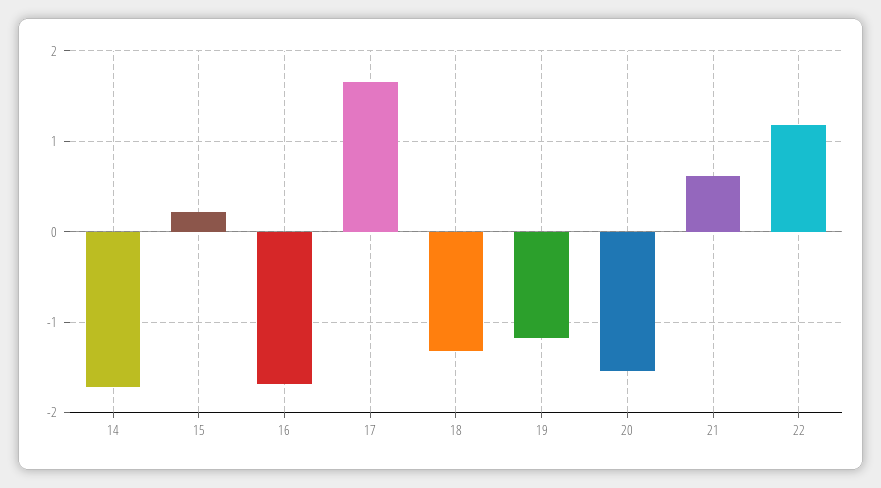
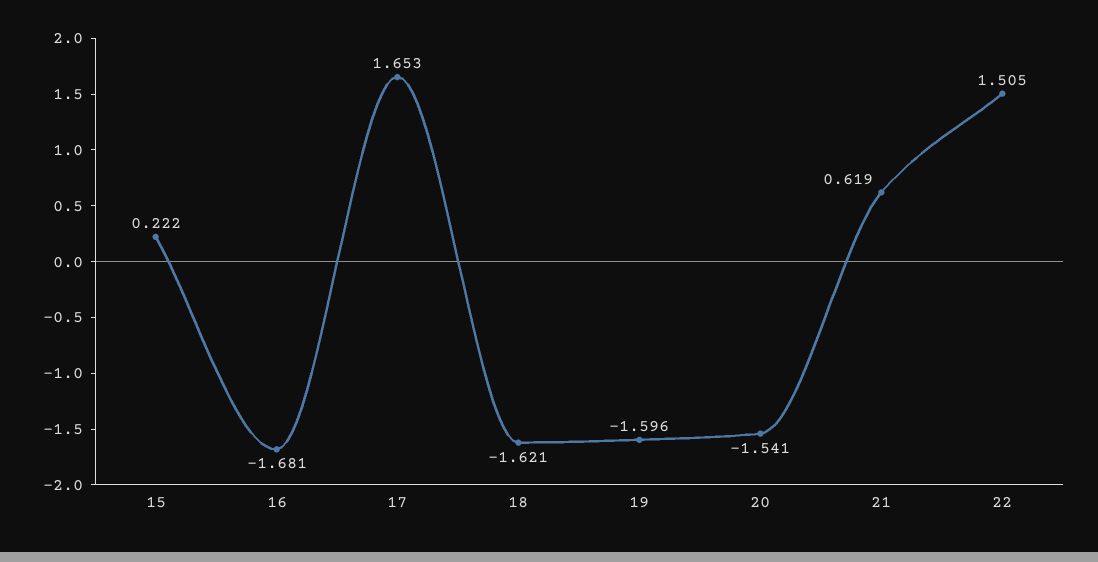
14: -1.7 -> none
18: -1.3 -> -1.621
19: -1.2 -> -1.596
22: 1.2 -> 1.505

